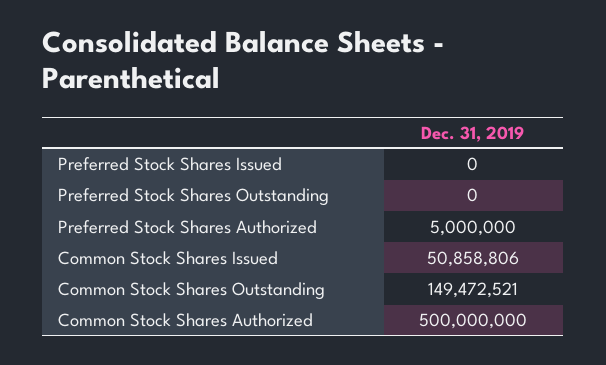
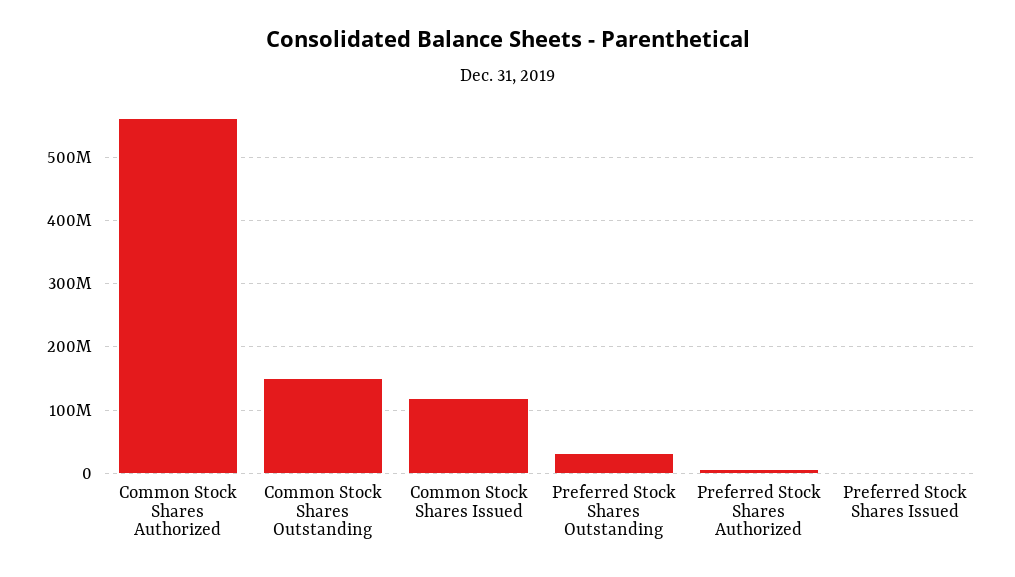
Preferred Stock Shares Outstanding: 0 -> 30000000
Common Stock Shares Issued: 50858806 -> 120000000
Common Stock Shares Authorized: 500000000 -> 560000000

